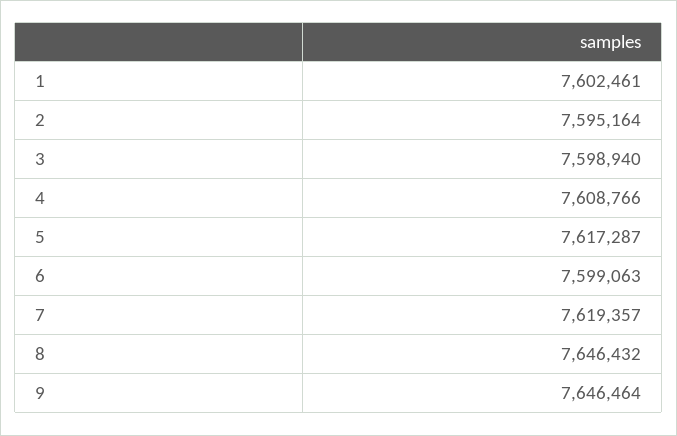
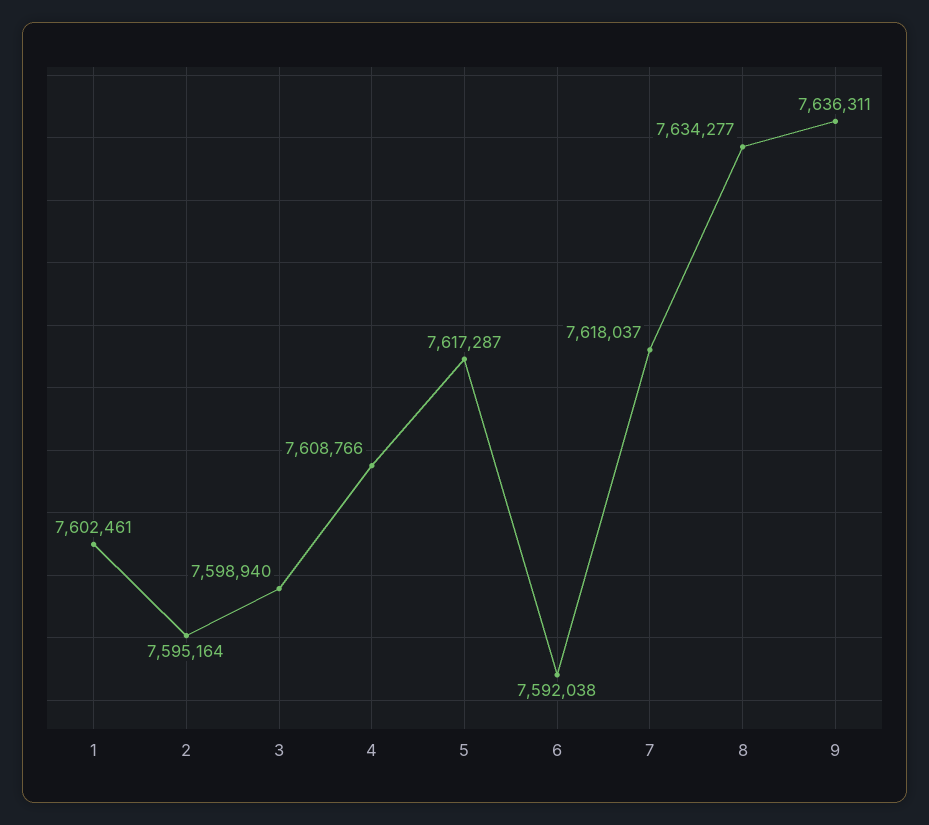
6: 7599063 -> 7592038
7: 7619357 -> 7618037
8: 7646432 -> 7634277
9: 7646464 -> 7636311

